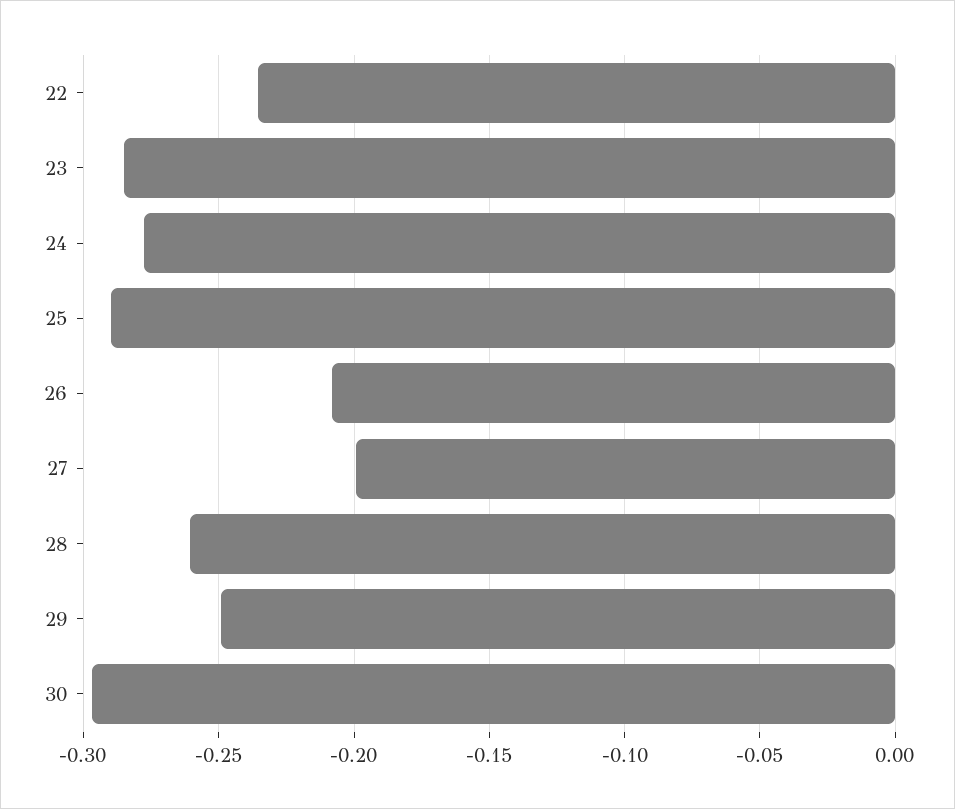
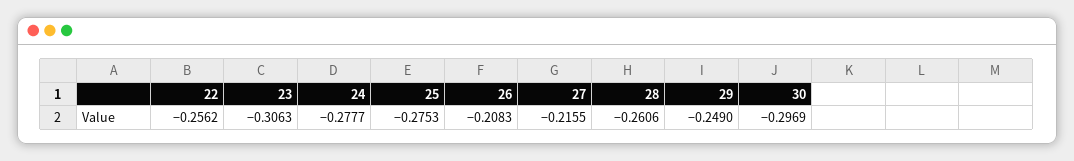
22: -0.235 -> -0.2562
23: -0.285 -> -0.3063
25: -0.29 -> -0.2753
27: -0.2 -> -0.2155

